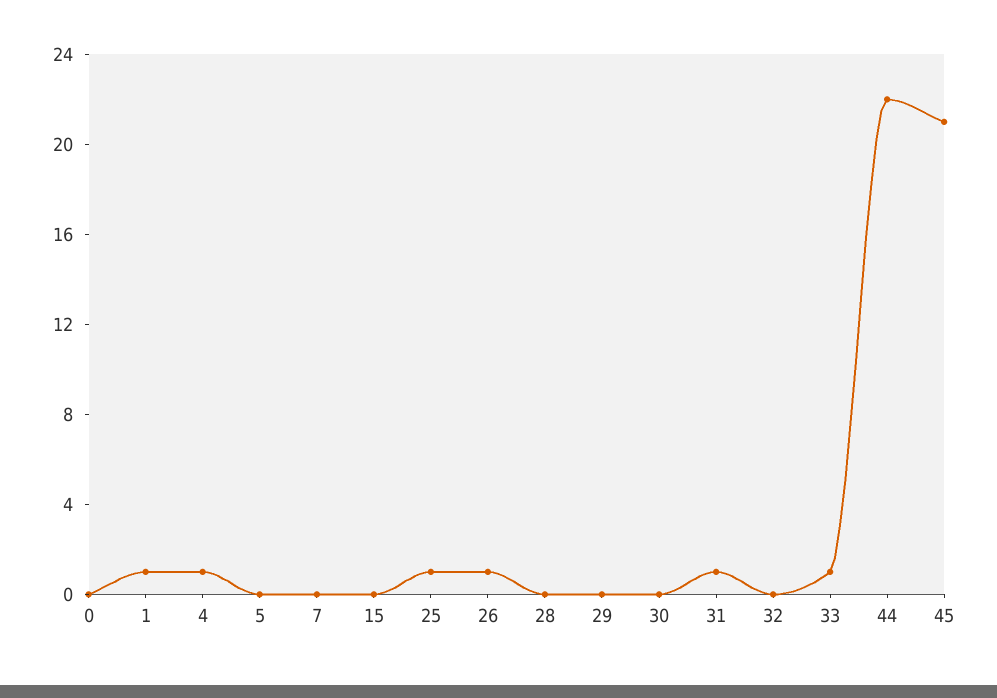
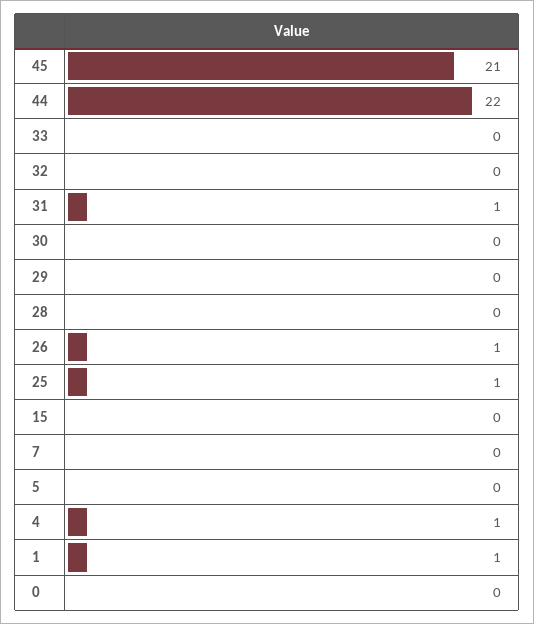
33: 1 -> 0

